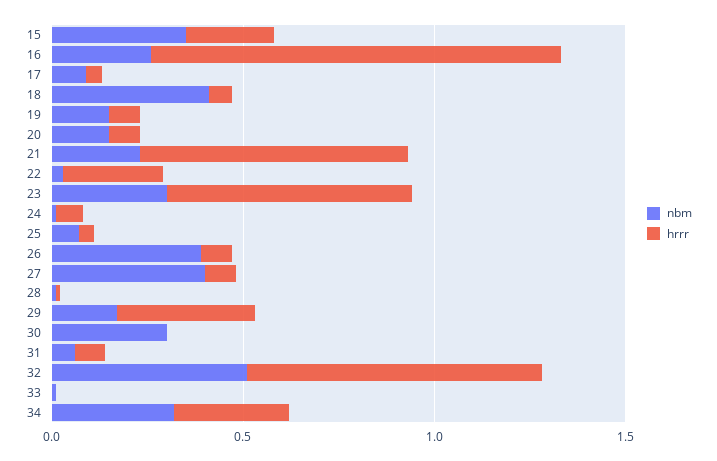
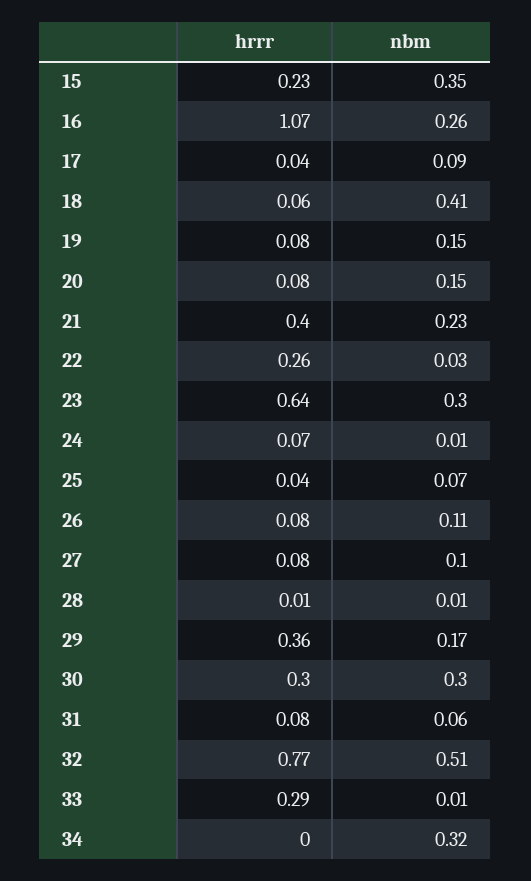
hrrr, 21: 0.7 -> 0.4
nbm, 26: 0.4 -> 0.11
nbm, 27: 0.4 -> 0.1
hrrr, 30: 0 -> 0.3
hrrr, 33: 0 -> 0.29
hrrr, 34: 0.3 -> 0

